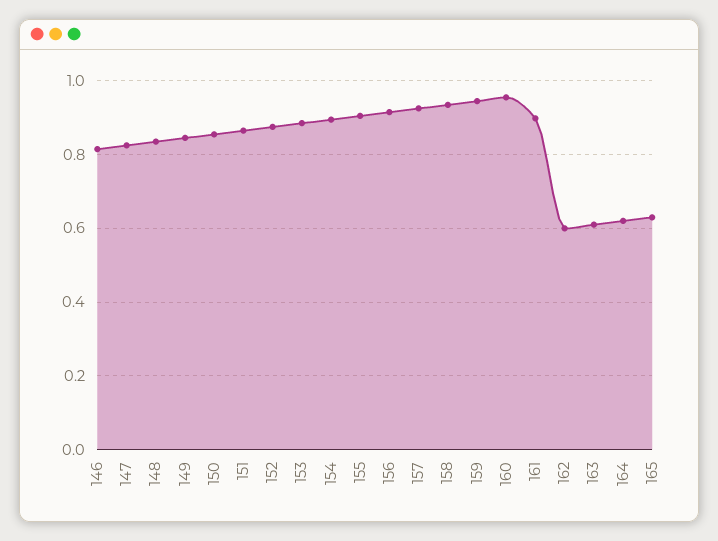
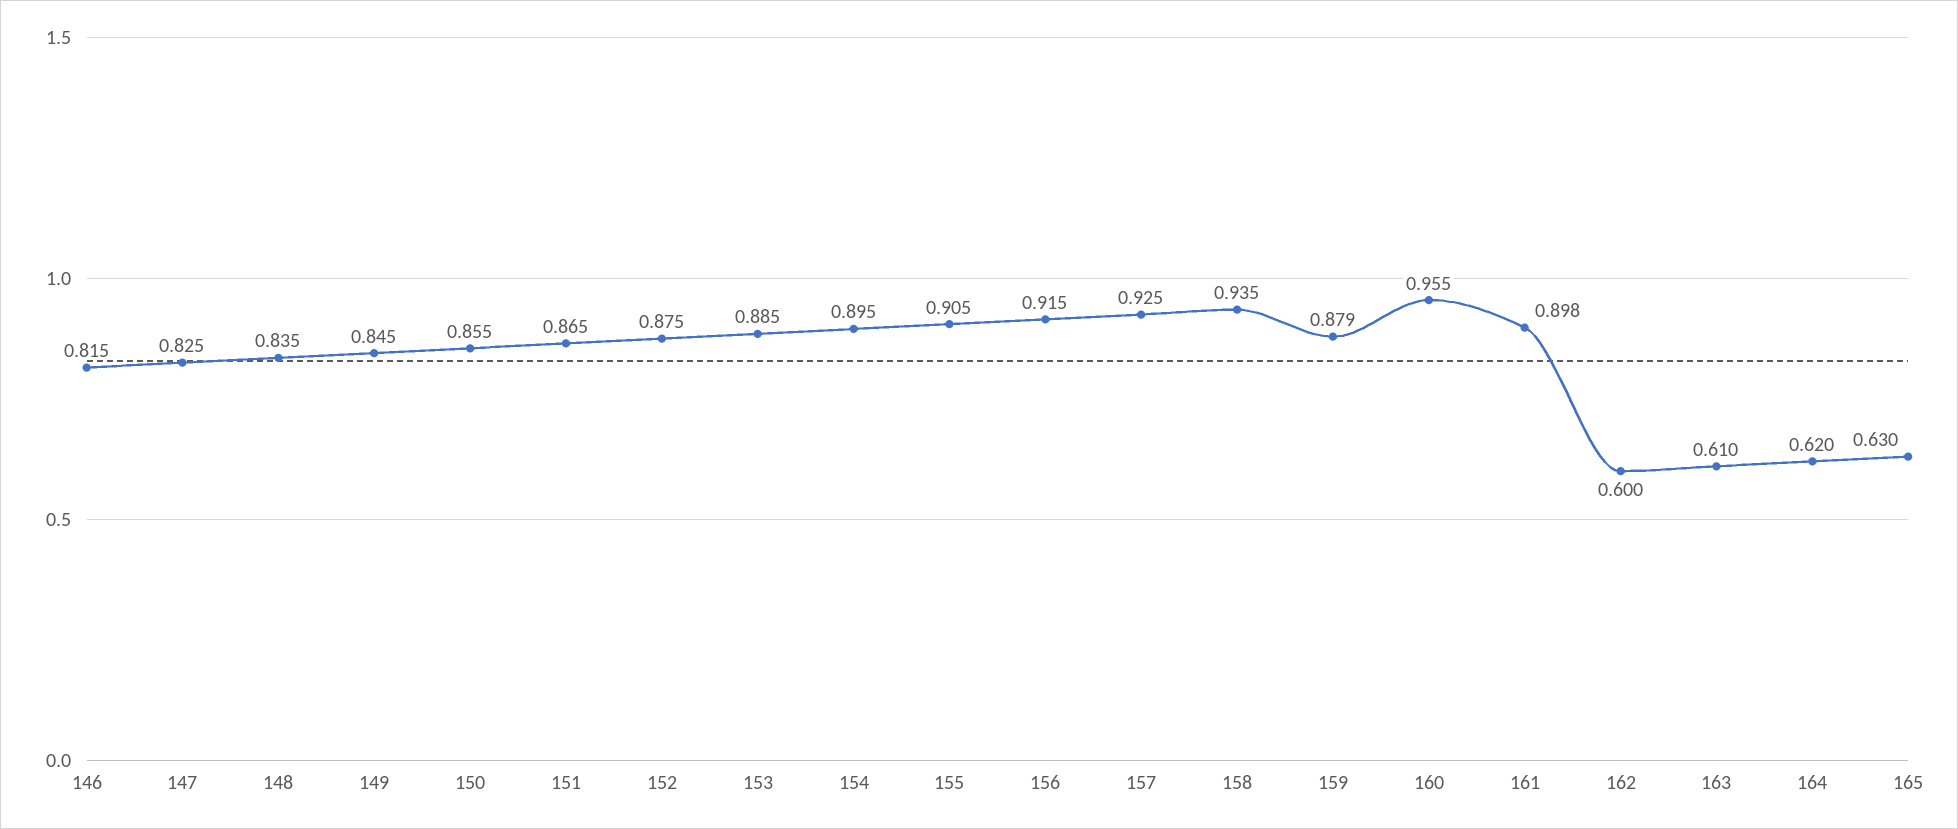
159: 0.94 -> 0.879

